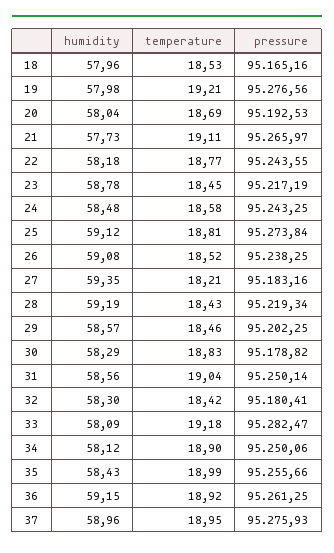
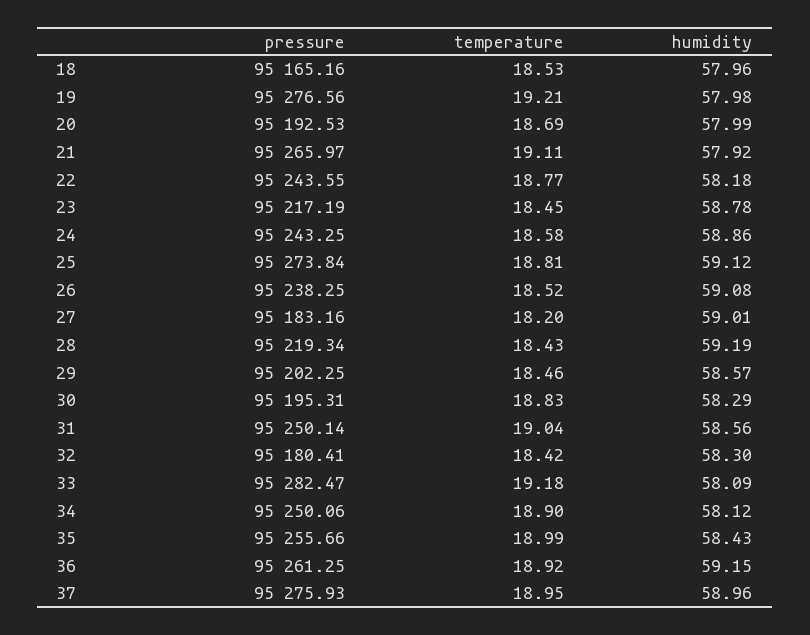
humidity, 20: 58.04 -> 57.99
humidity, 21: 57.73 -> 57.92
humidity, 24: 58.48 -> 58.86
humidity, 27: 59.35 -> 59.01
temperature, 27: 18.21 -> 18.2
pressure, 30: 95178.82 -> 95195.31

